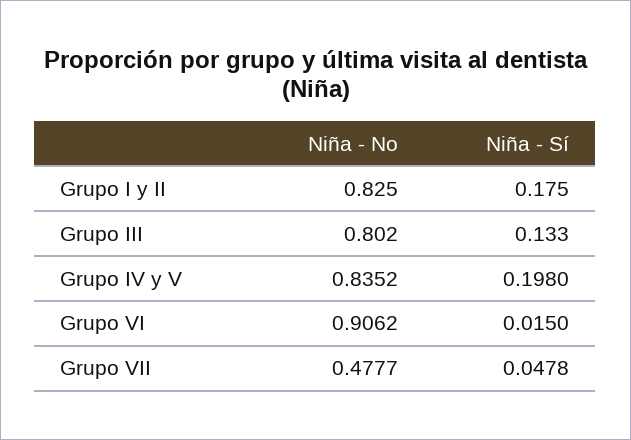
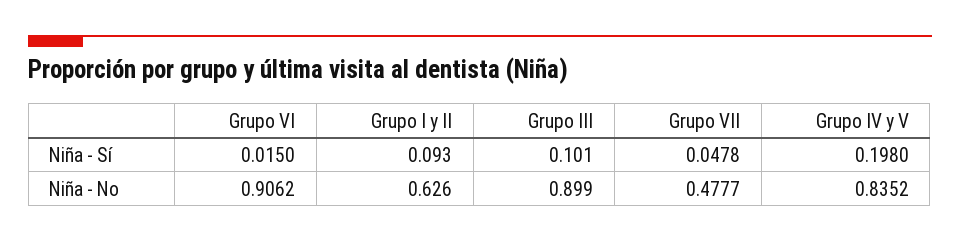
Niña - No, Grupo I y II: 0.825 -> 0.626
Niña - Sí, Grupo I y II: 0.175 -> 0.093
Niña - No, Grupo III: 0.802 -> 0.899
Niña - Sí, Grupo III: 0.133 -> 0.101

